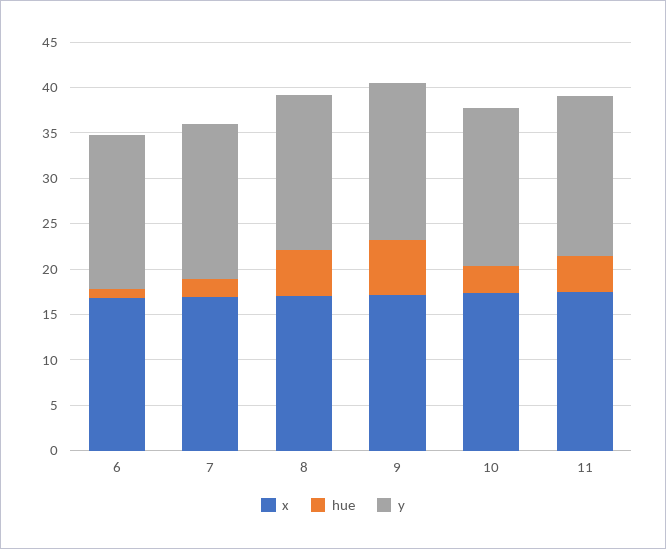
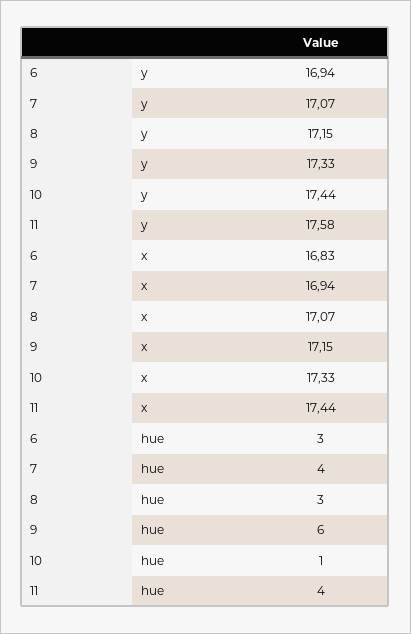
hue, 6: 1 -> 3
hue, 7: 2 -> 4
hue, 8: 5 -> 3
hue, 10: 3 -> 1

